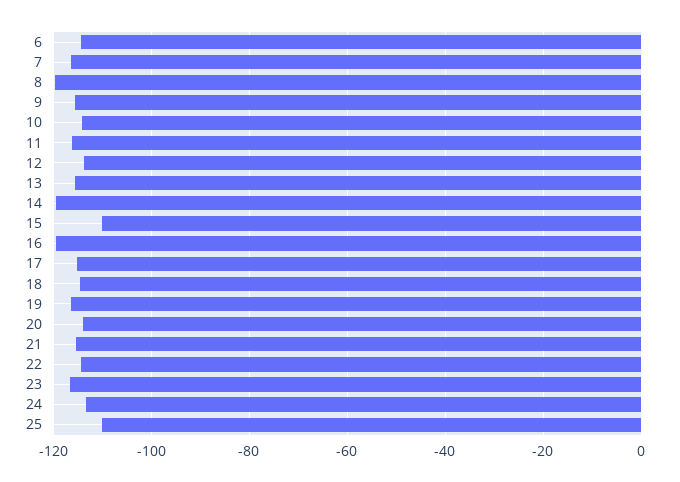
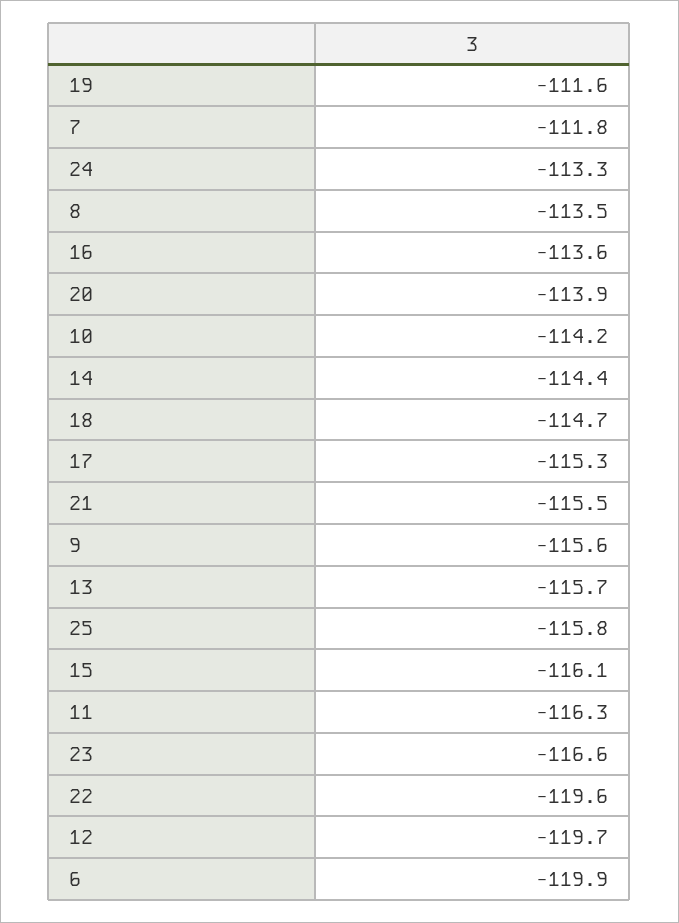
6: -114 -> -119.9
7: -116 -> -111.8
8: -120 -> -113.5
12: -114 -> -119.7
14: -120 -> -114.4
15: -110 -> -116.1
16: -120 -> -113.6
19: -116 -> -111.6
22: -114 -> -119.6
25: -110 -> -115.8

